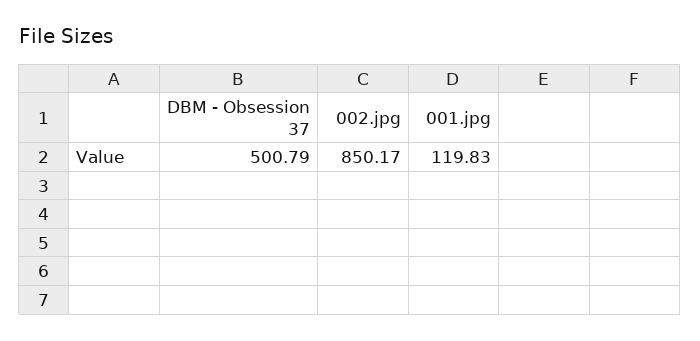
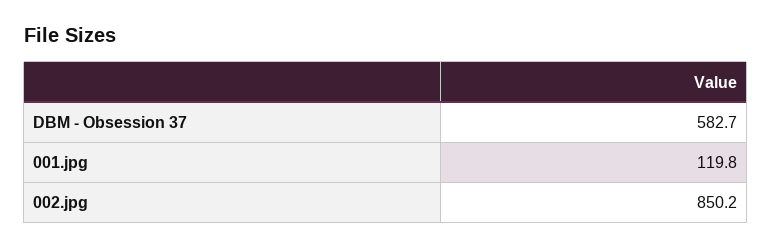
DBM - Obsession 37: 500.79 -> 582.7

